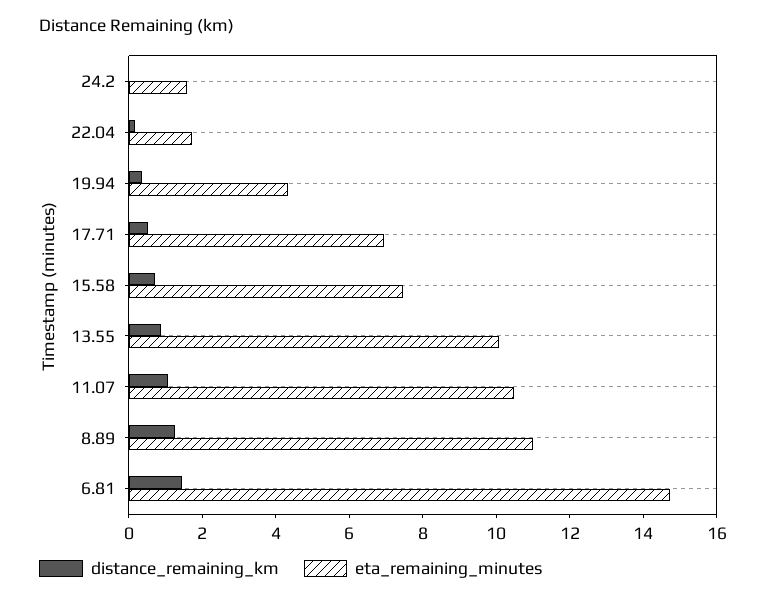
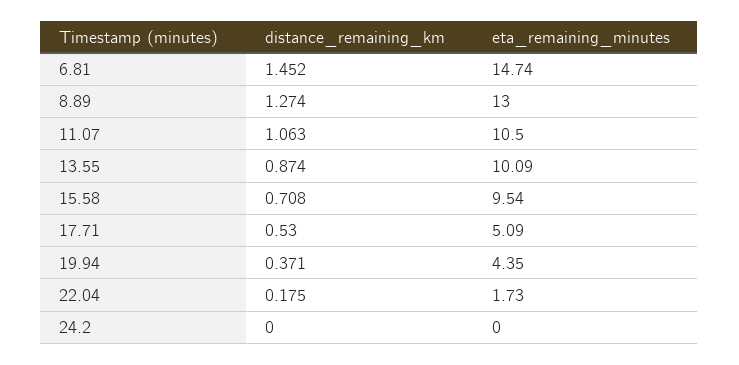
eta_remaining_minutes, 24.2: 1.5 -> 0
eta_remaining_minutes, 17.71: 7 -> 5.09
eta_remaining_minutes, 15.58: 7.5 -> 9.54
eta_remaining_minutes, 8.89: 11 -> 13

